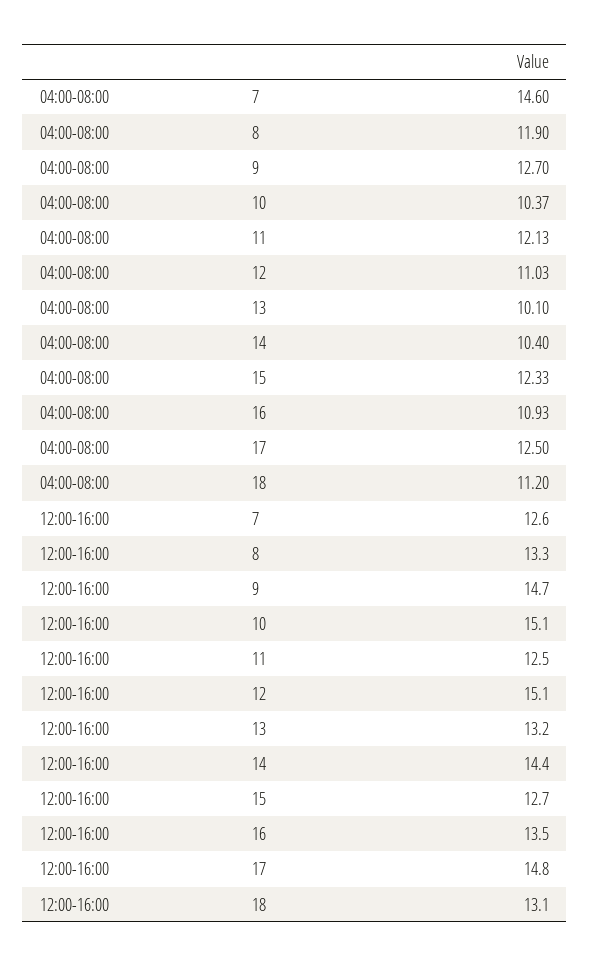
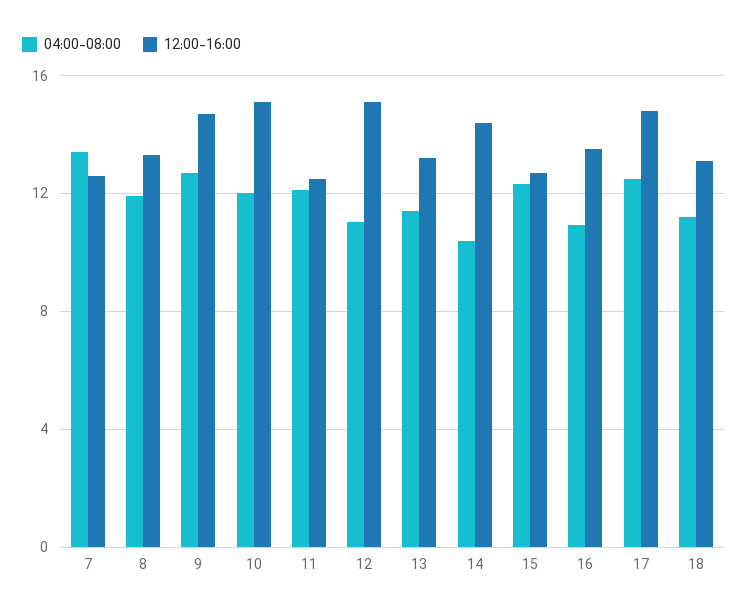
04:00-08:00, 7: 14.6 -> 13.5
04:00-08:00, 10: 10.37 -> 12
04:00-08:00, 13: 10.1 -> 11.5

